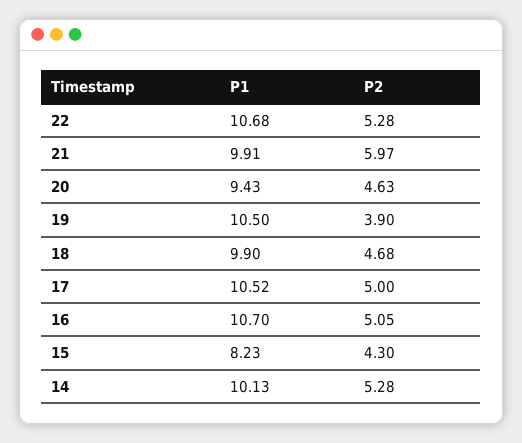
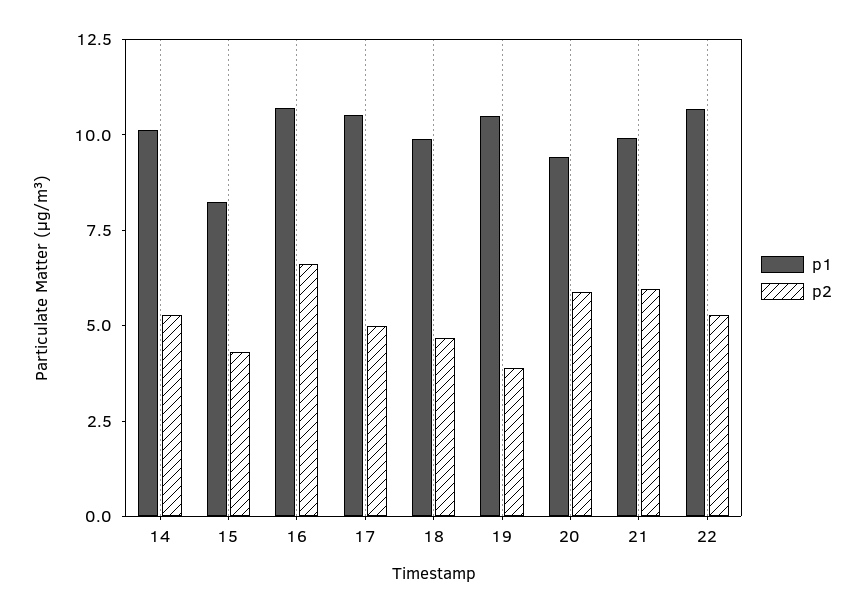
P2, 20: 4.63 -> 6
P2, 16: 5.05 -> 6.5

